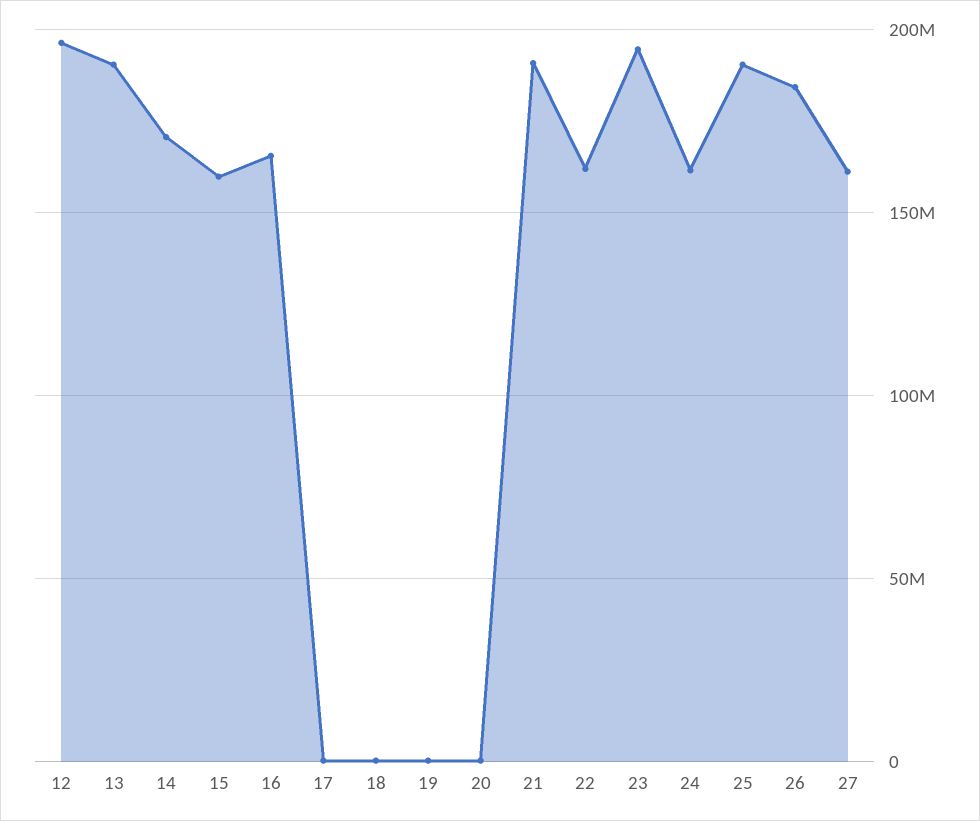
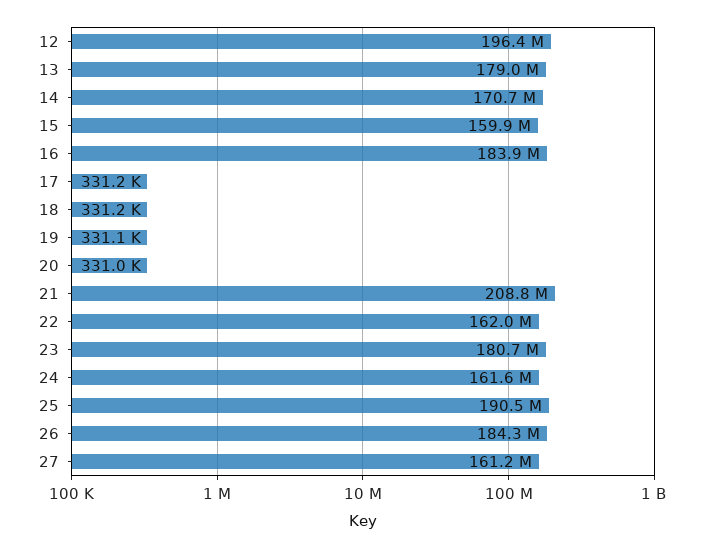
13: 190000000 -> 179000000
16: 165000000 -> 183900000
21: 190000000 -> 208800000
23: 195000000 -> 180700000

